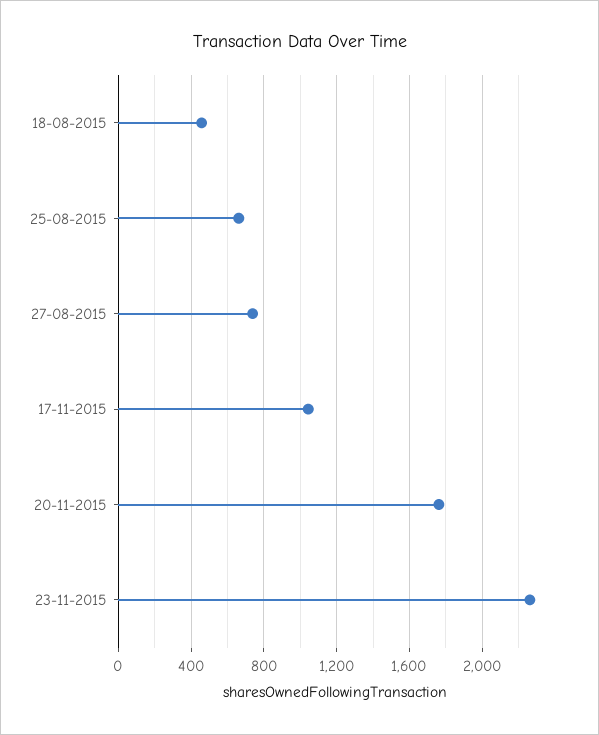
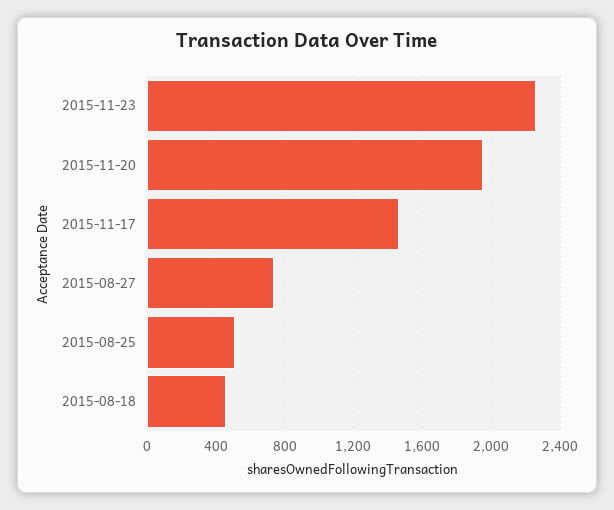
25-08-2015: 650 -> 500
17-11-2015: 1050 -> 1450
20-11-2015: 1750 -> 1950

